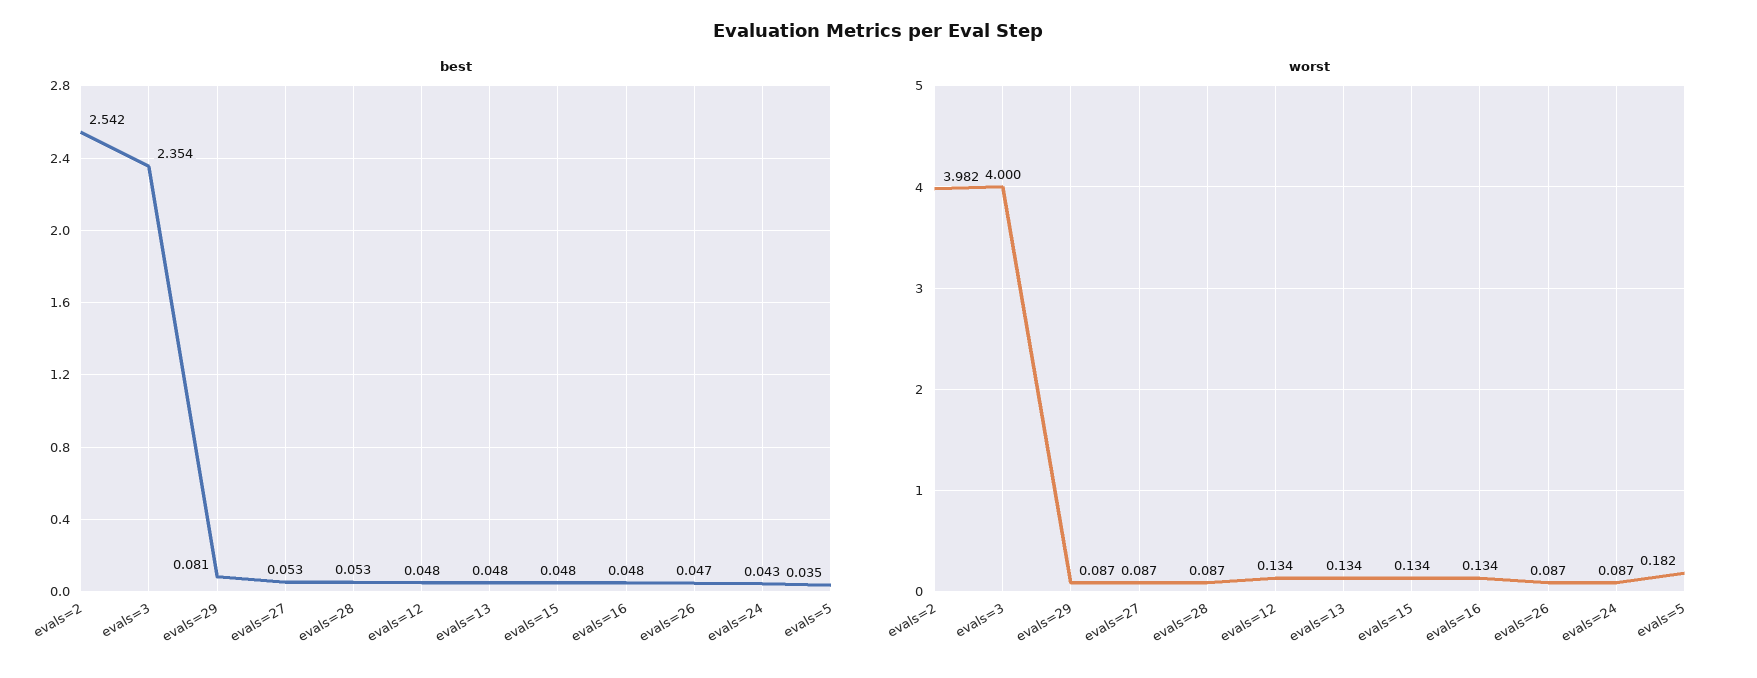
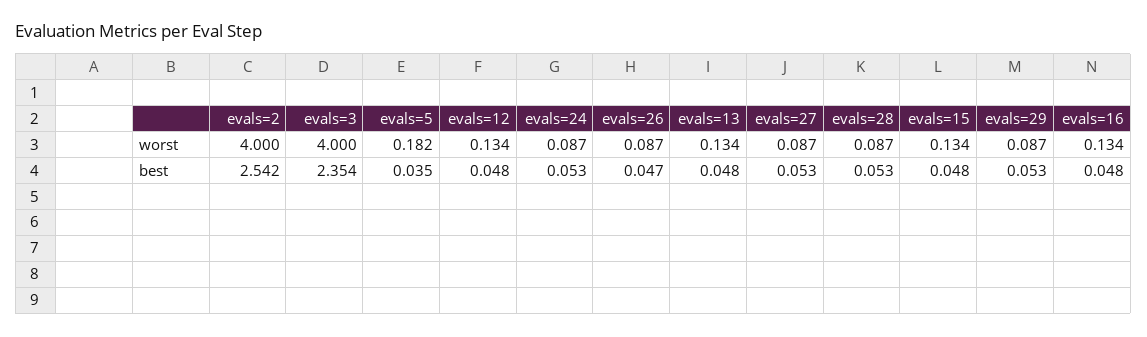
best, evals=29: 0.081 -> 0.053
best, evals=24: 0.043 -> 0.053
worst, evals=2: 3.982 -> 4

